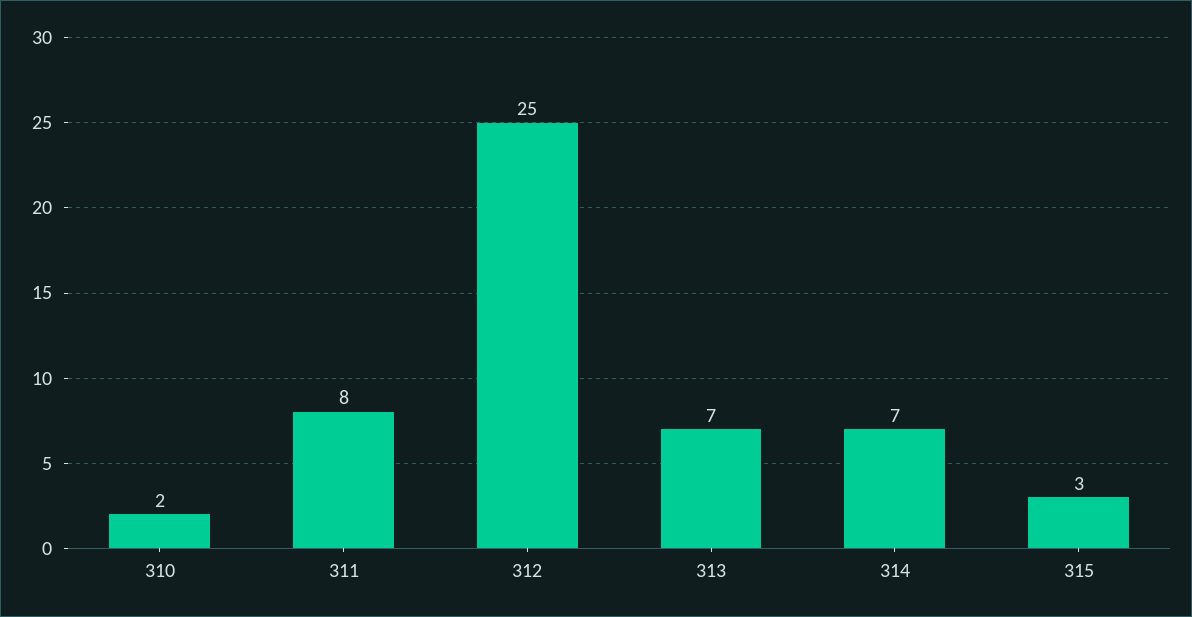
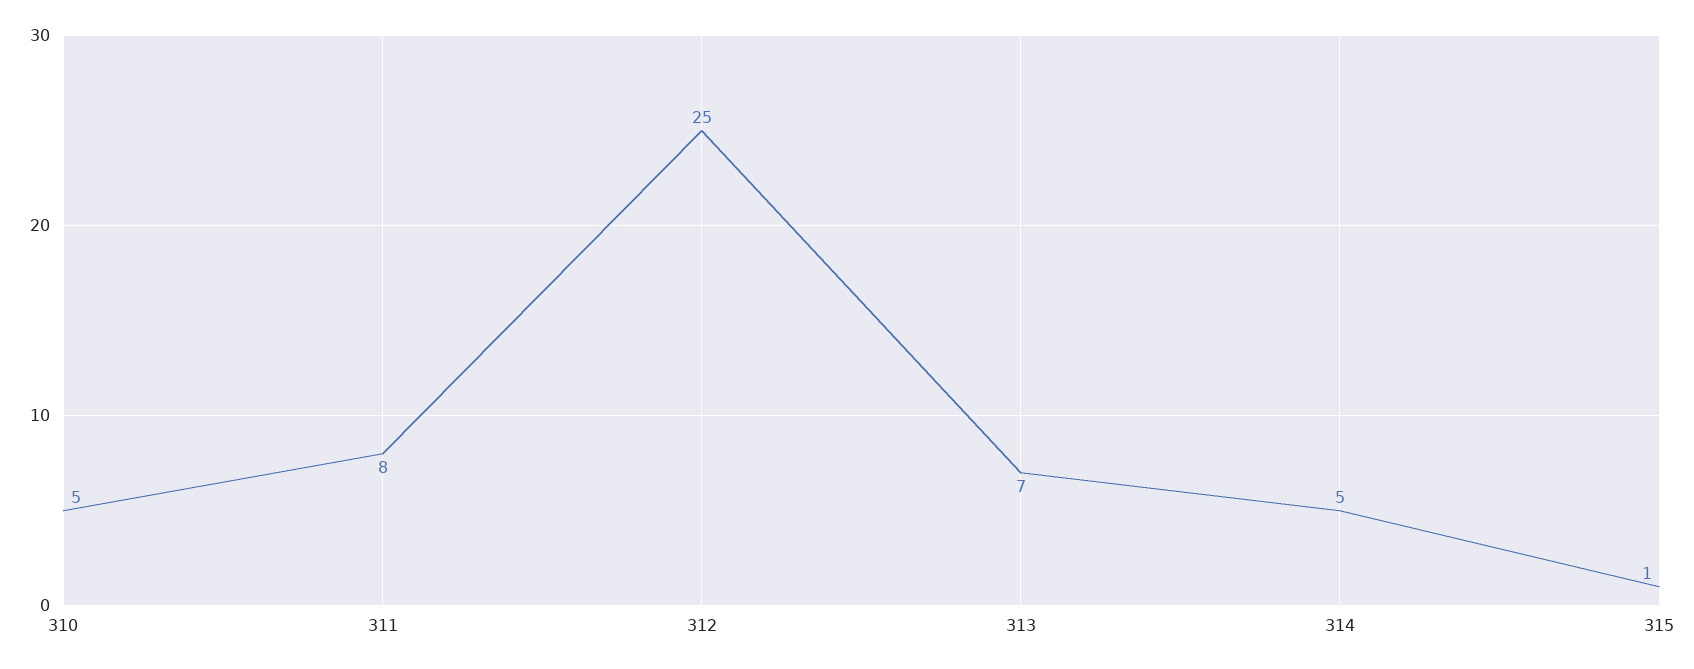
310: 2 -> 5
314: 7 -> 5
315: 3 -> 1

